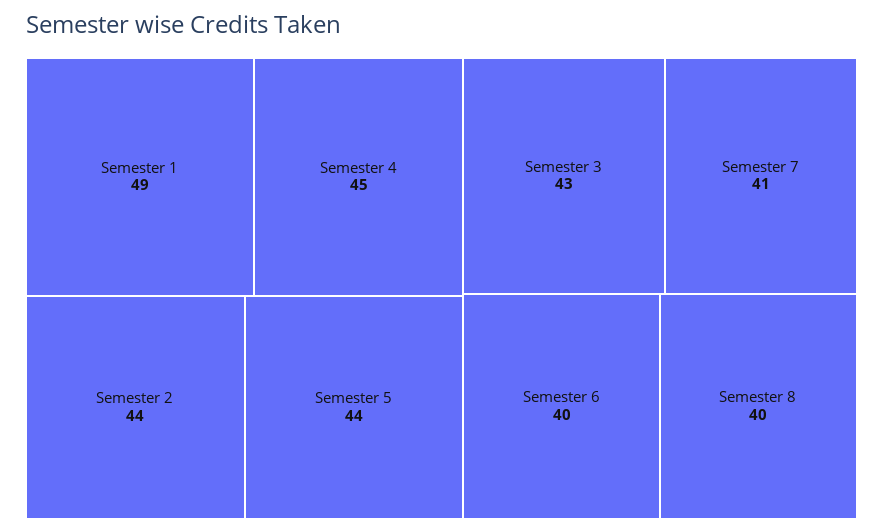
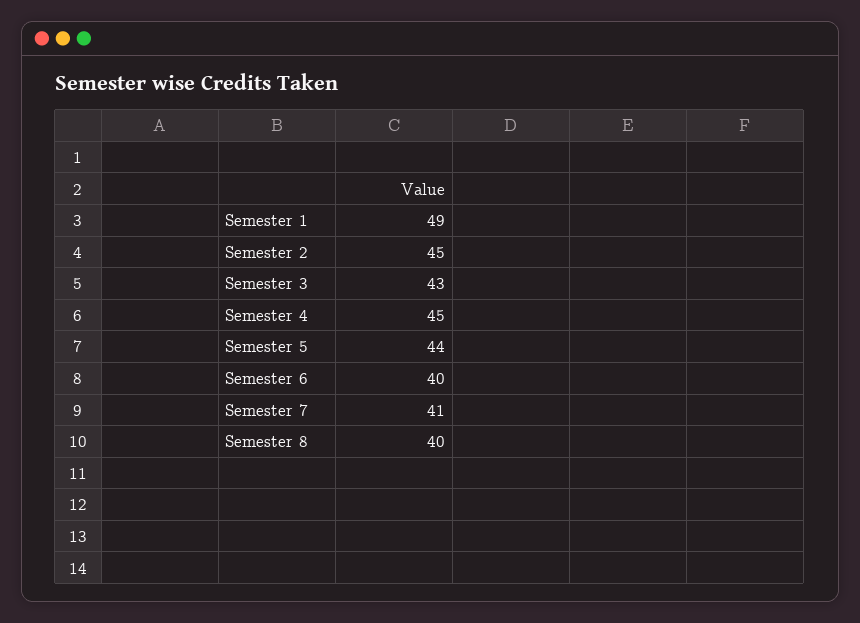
Semester 2: 44 -> 45

